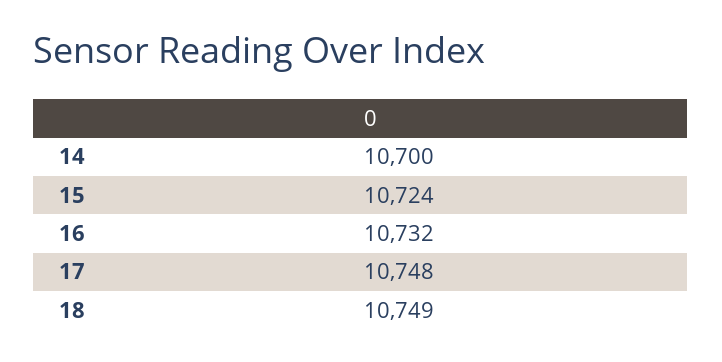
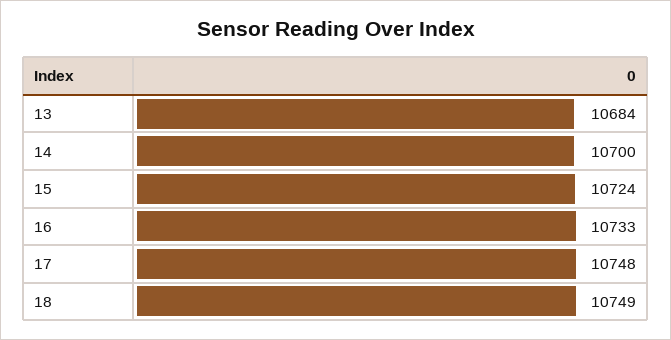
16: 10732 -> 10733
13: none -> 10684

